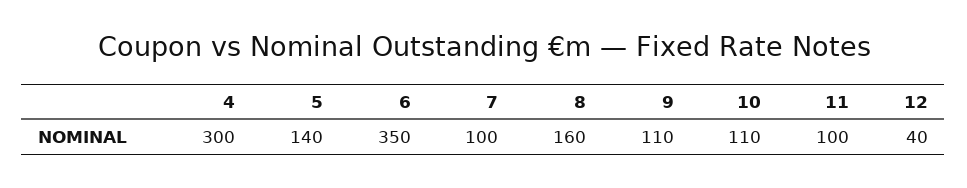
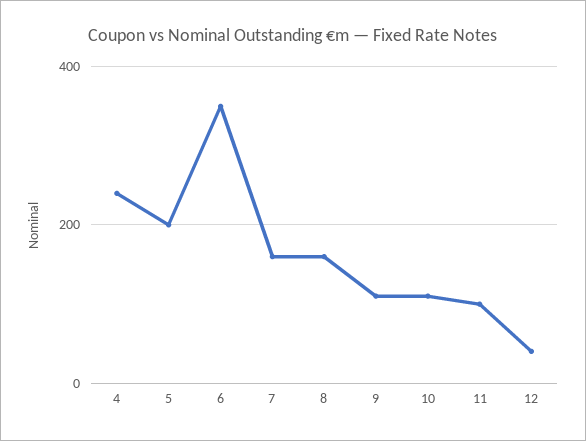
4: 300 -> 240
5: 140 -> 200
7: 100 -> 160

